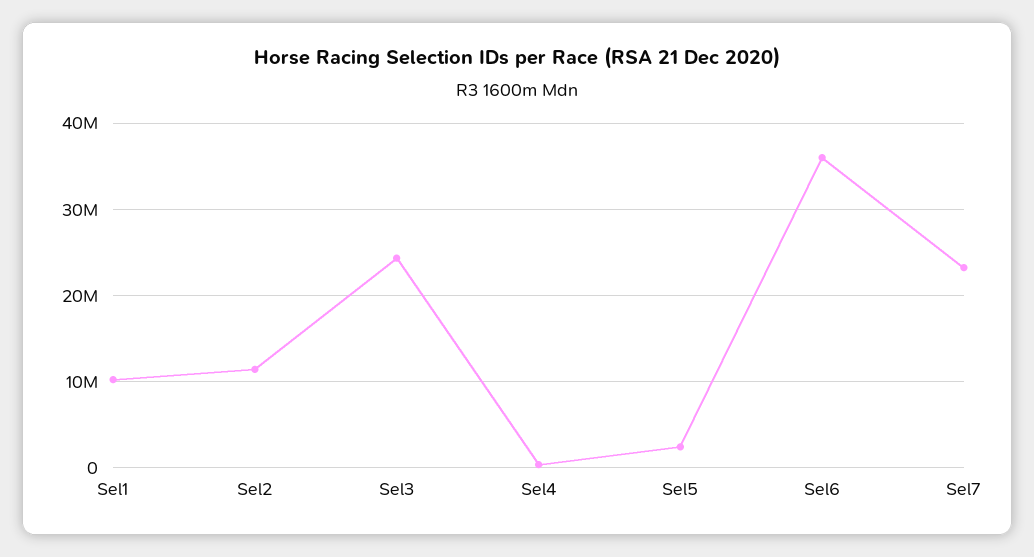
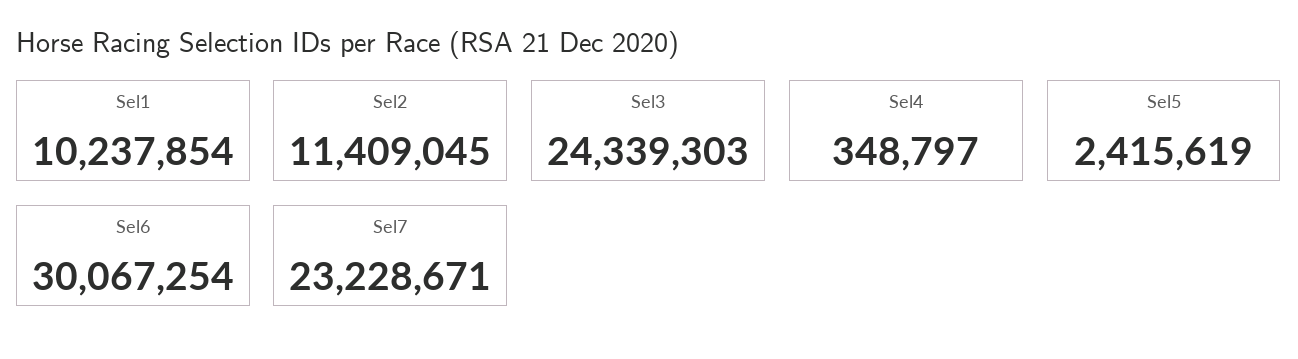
Sel6: 36000000 -> 30067254

